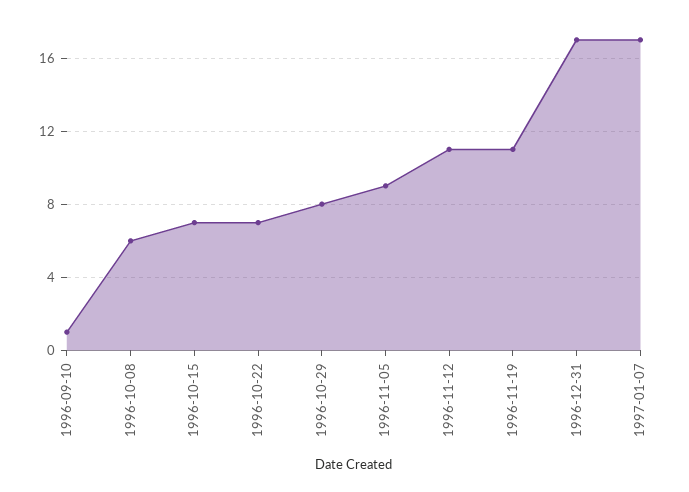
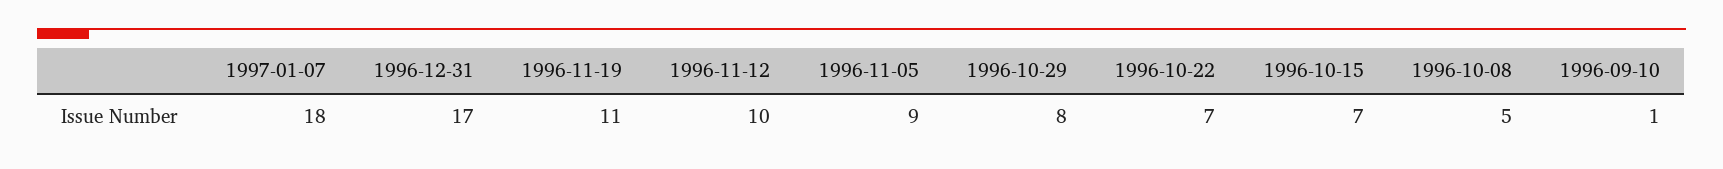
1996-10-08: 6 -> 5
1996-11-12: 11 -> 10
1997-01-07: 17 -> 18

